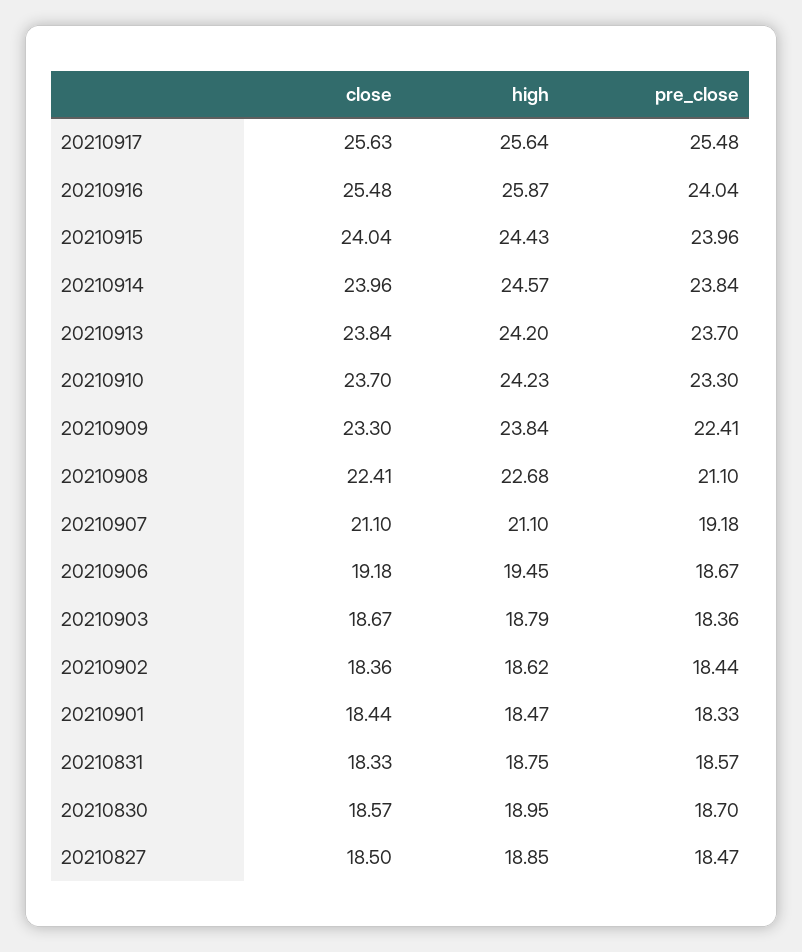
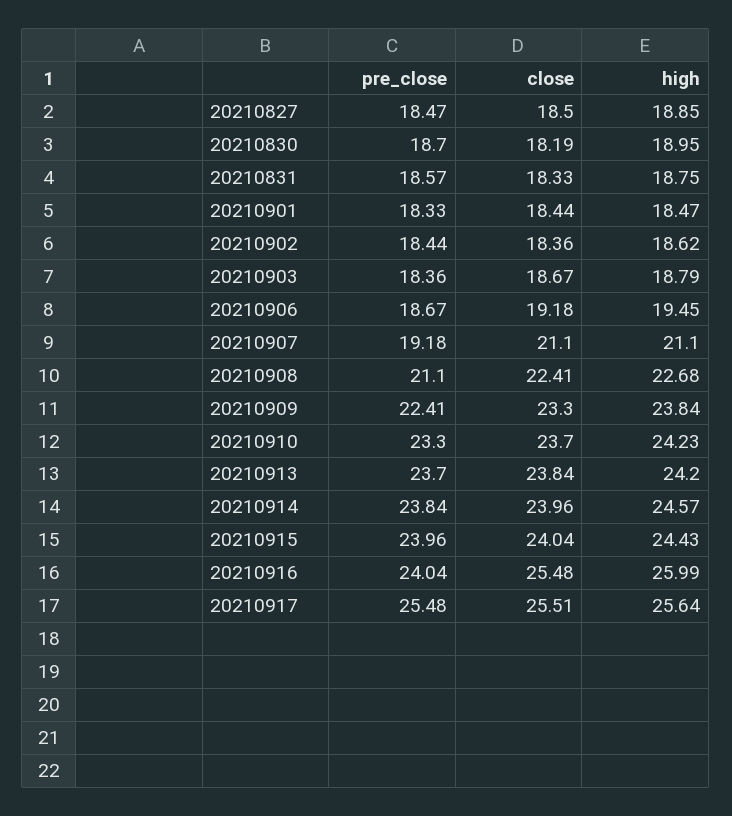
close, 20210917: 25.63 -> 25.51
high, 20210916: 25.87 -> 25.99
close, 20210830: 18.57 -> 18.19

